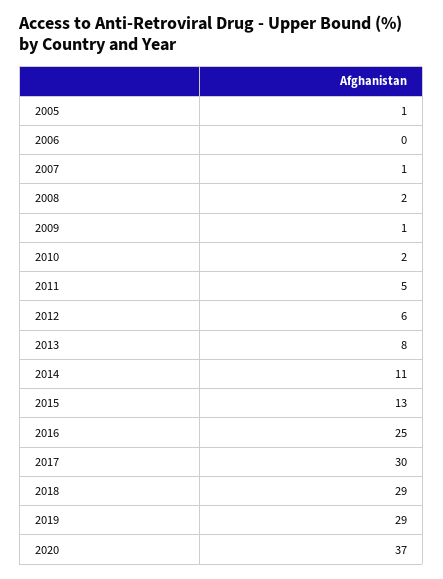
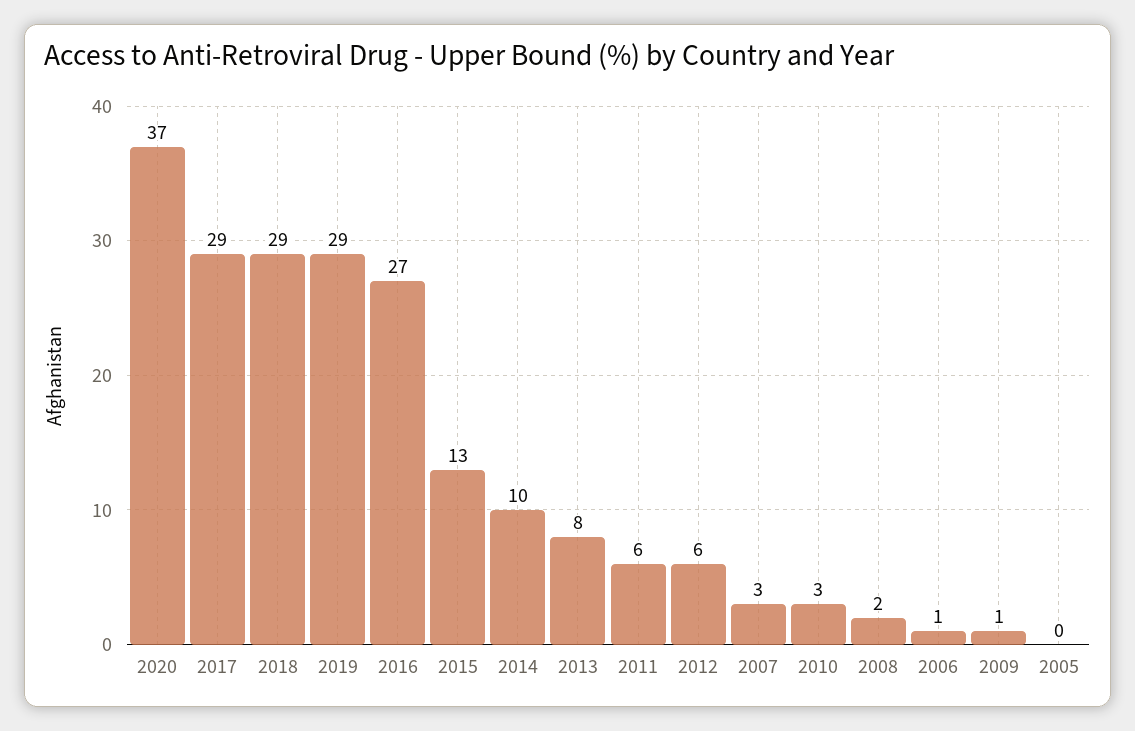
2005: 1 -> 0
2006: 0 -> 1
2007: 1 -> 3
2010: 2 -> 3
2011: 5 -> 6
2014: 11 -> 10
2016: 25 -> 27
2017: 30 -> 29

